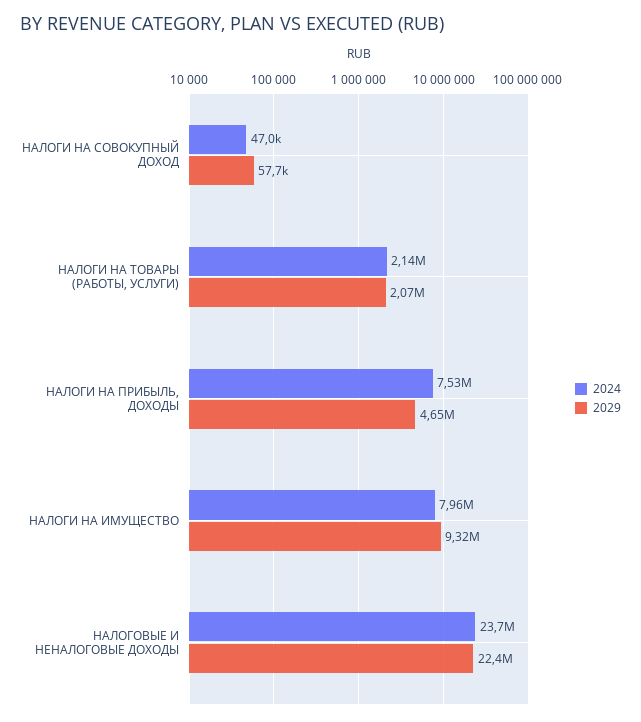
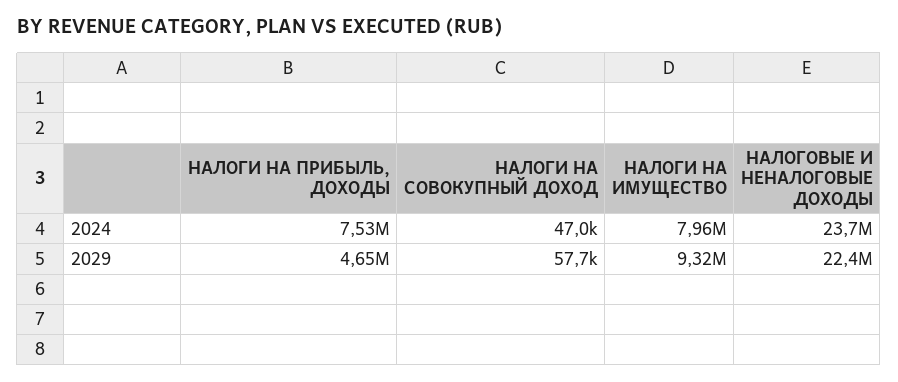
2024, НАЛОГИ НА ТОВАРЫ (РАБОТЫ, УСЛУГИ): 2140000 -> none
2029, НАЛОГИ НА ТОВАРЫ (РАБОТЫ, УСЛУГИ): 2070000 -> none

